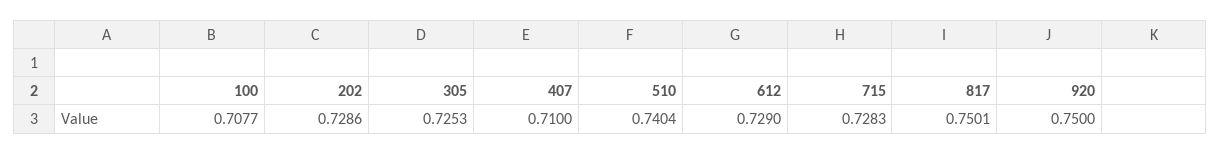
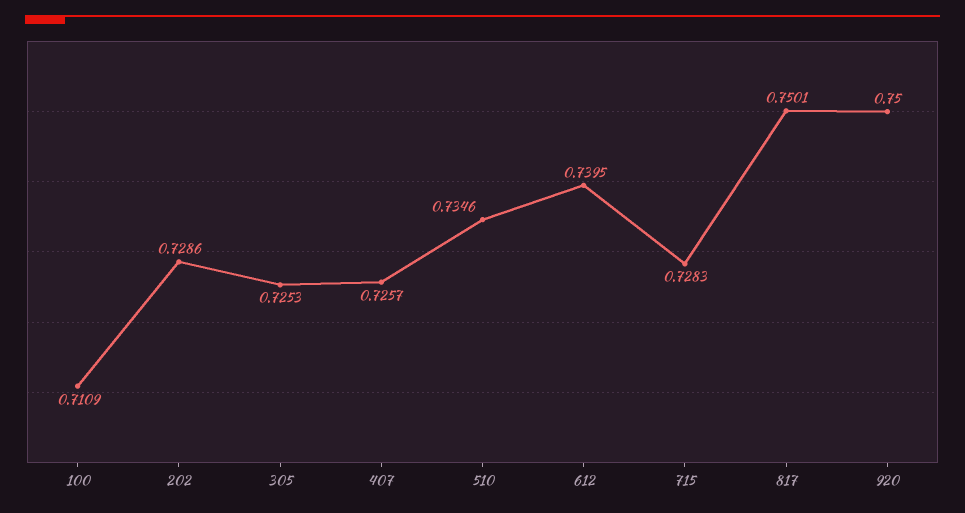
100: 0.7077 -> 0.7109
407: 0.71 -> 0.7257
510: 0.7404 -> 0.7346
612: 0.729 -> 0.7395

